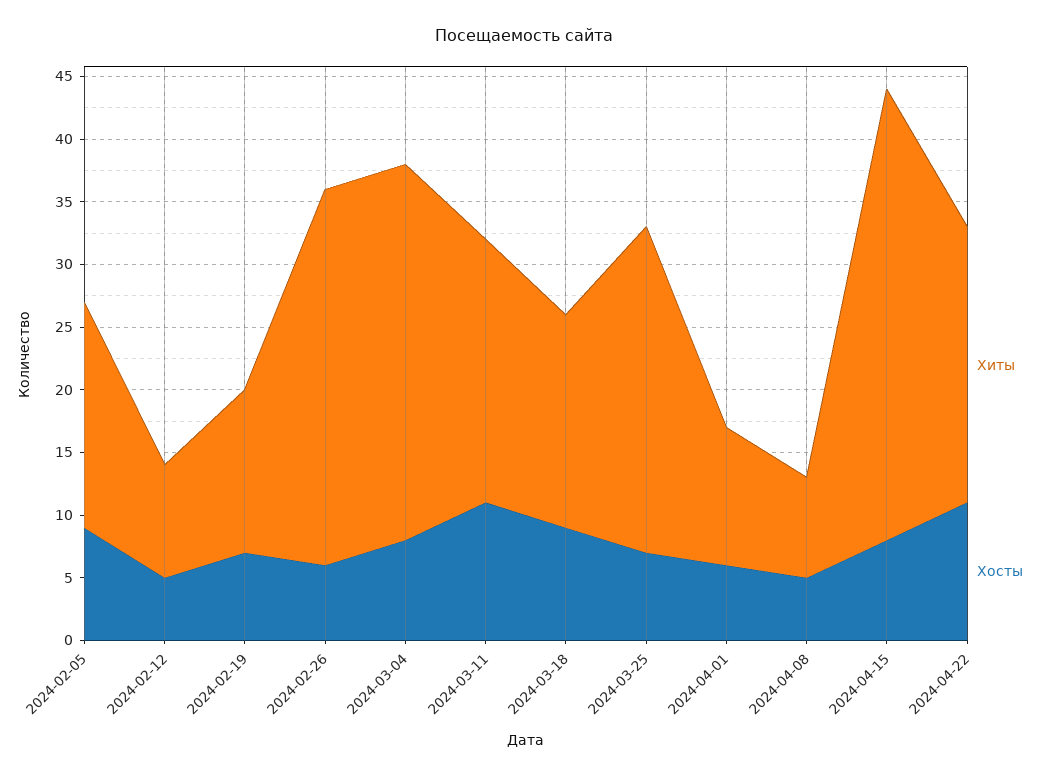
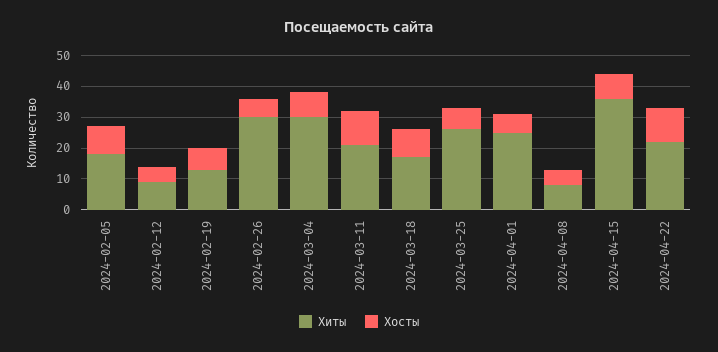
Хиты, 2024-04-01: 11 -> 25

